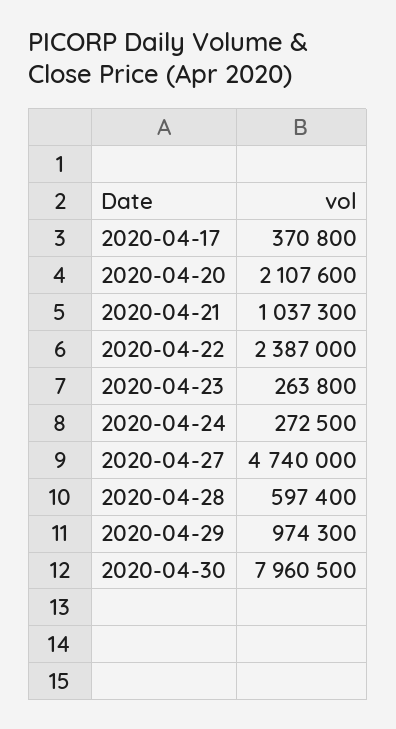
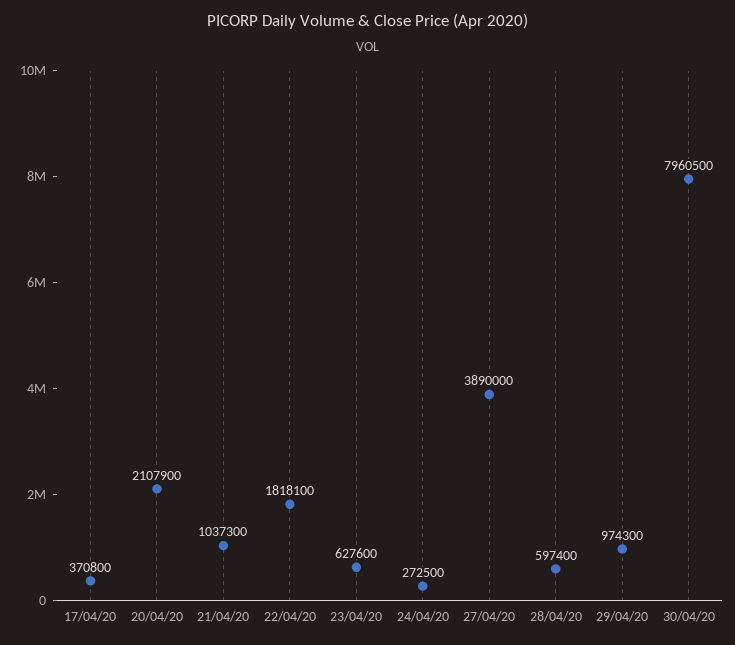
2020-04-20: 2107600 -> 2107900
2020-04-22: 2387000 -> 1818100
2020-04-23: 263800 -> 627600
2020-04-27: 4740000 -> 3890000

